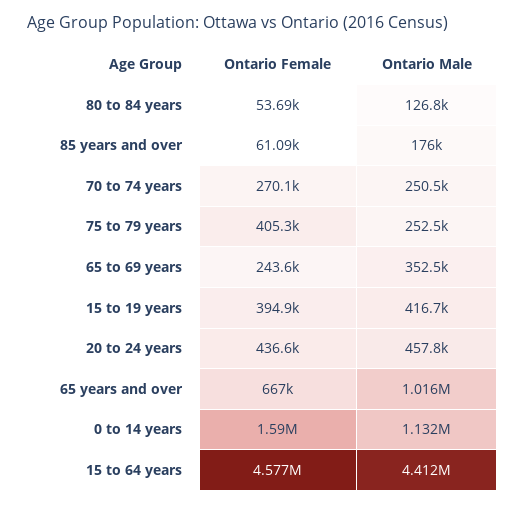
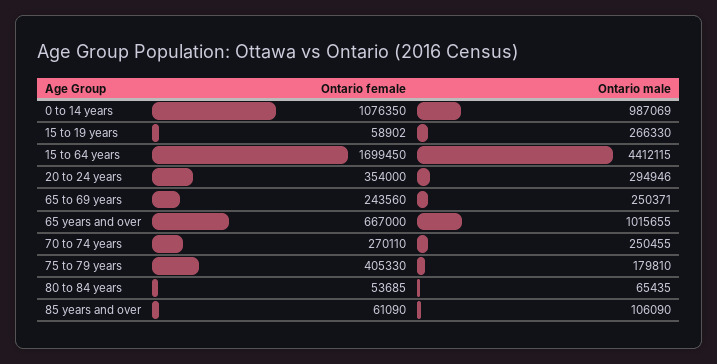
Ontario Male, 80 to 84 years: 126800 -> 65435
Ontario Male, 85 years and over: 176000 -> 106090
Ontario Male, 75 to 79 years: 252500 -> 179810
Ontario Male, 65 to 69 years: 352500 -> 250371
Ontario Female, 15 to 19 years: 394900 -> 58902
Ontario Male, 15 to 19 years: 416700 -> 266330
Ontario Female, 20 to 24 years: 436600 -> 354000
Ontario Male, 20 to 24 years: 457800 -> 294946
Ontario Female, 0 to 14 years: 1590000 -> 1076350
Ontario Male, 0 to 14 years: 1132000 -> 987069
Ontario Female, 15 to 64 years: 4577000 -> 1699450

